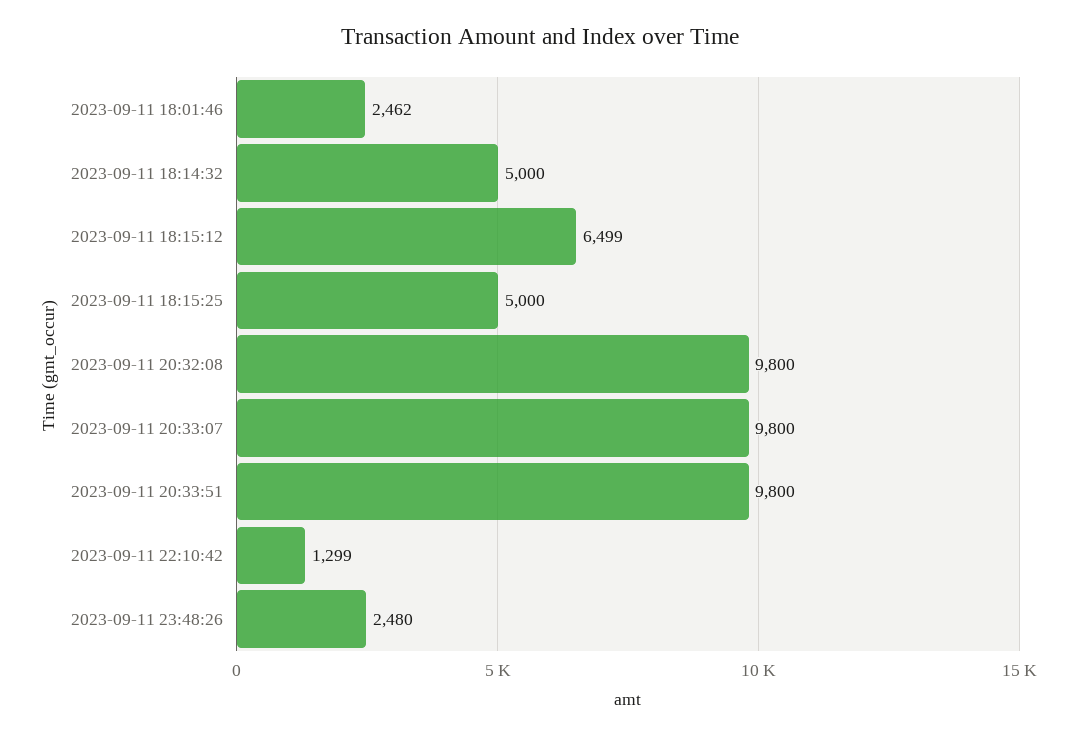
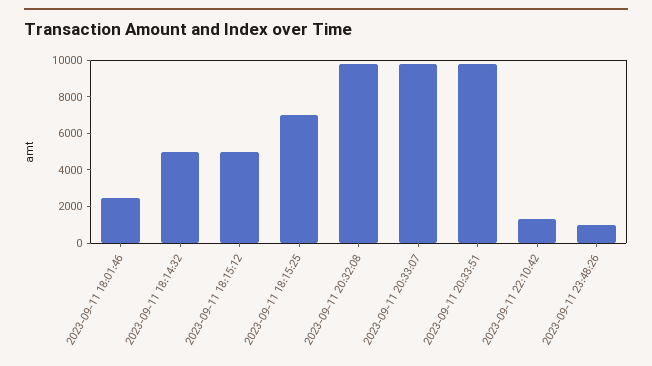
2023-09-11 18:15:12: 6499 -> 5000
2023-09-11 18:15:25: 5000 -> 7000
2023-09-11 23:48:26: 2480 -> 1000

